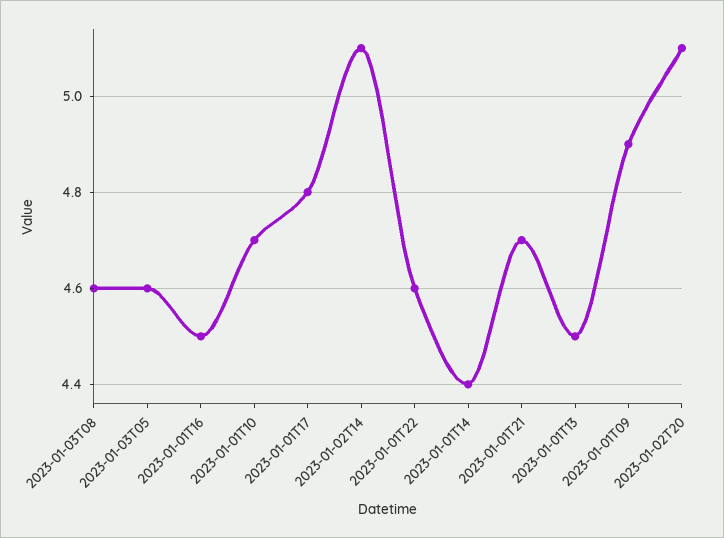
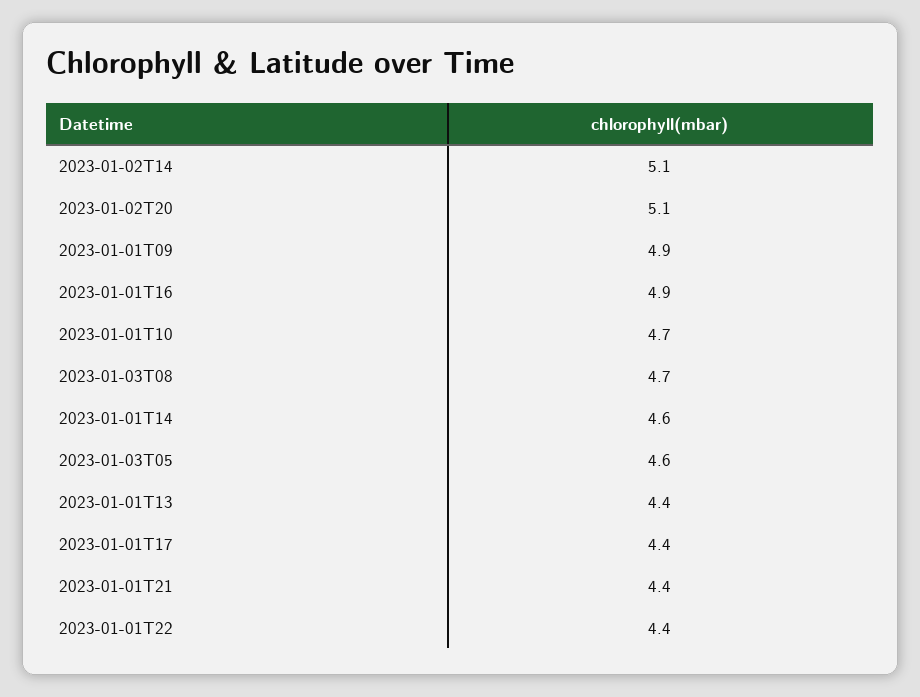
2023-01-03T08: 4.6 -> 4.7
2023-01-01T16: 4.5 -> 4.9
2023-01-01T17: 4.8 -> 4.4
2023-01-01T22: 4.6 -> 4.4
2023-01-01T14: 4.4 -> 4.6
2023-01-01T21: 4.7 -> 4.4
2023-01-01T13: 4.5 -> 4.4

